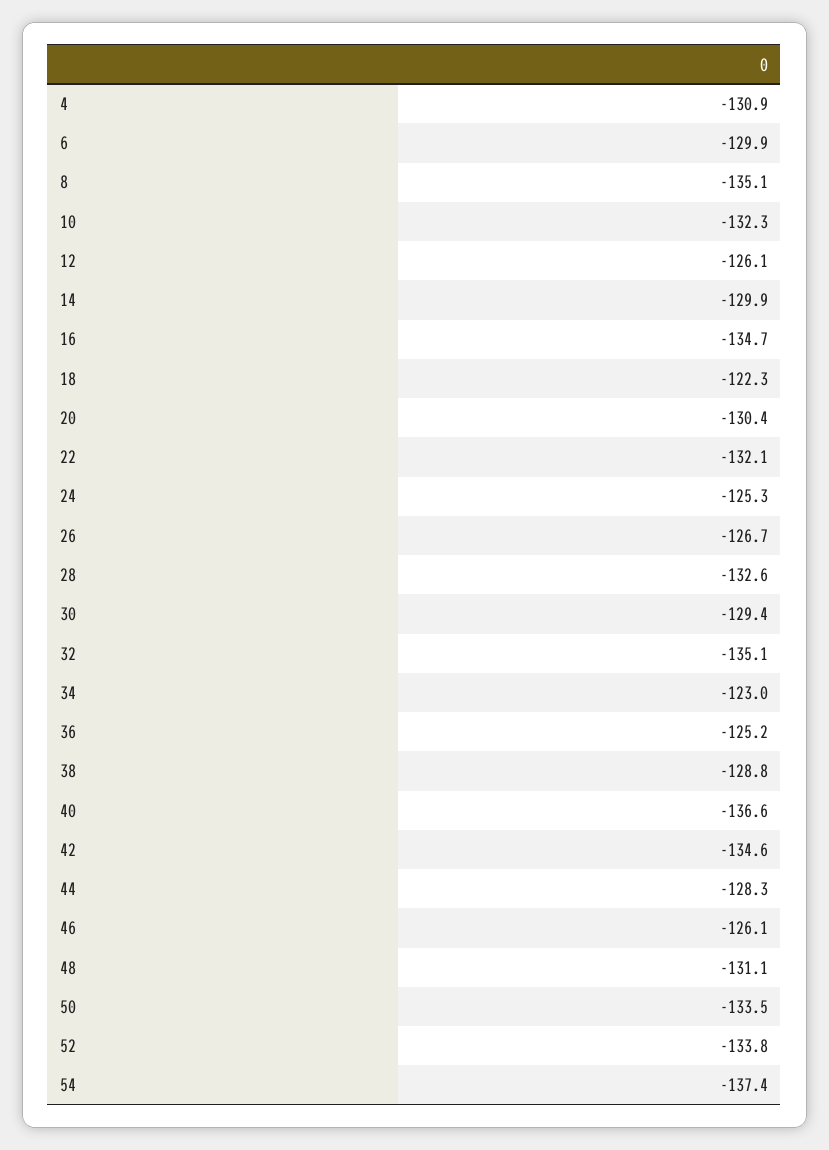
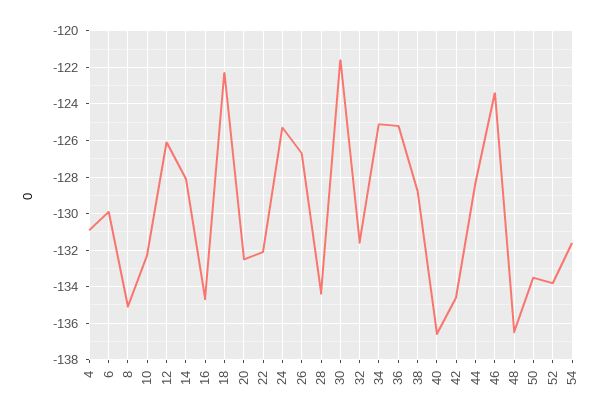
14: -129.9 -> -128
20: -130.4 -> -132.5
28: -132.6 -> -134.5
30: -129.4 -> -121.5
32: -135.1 -> -131.5
34: -123 -> -125
46: -126.1 -> -123.5
48: -131.1 -> -136.5
54: -137.4 -> -131.5

